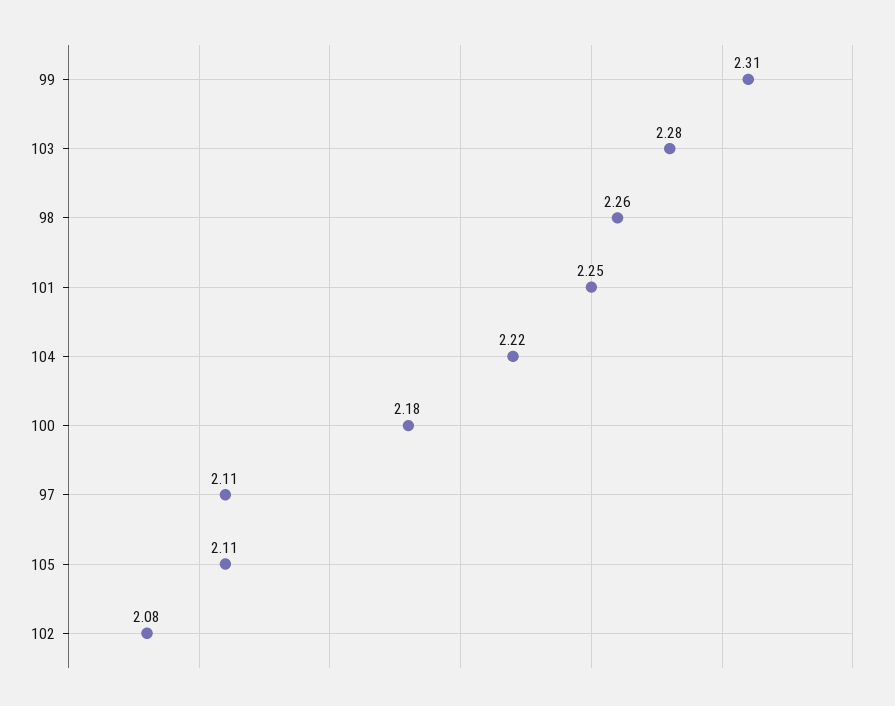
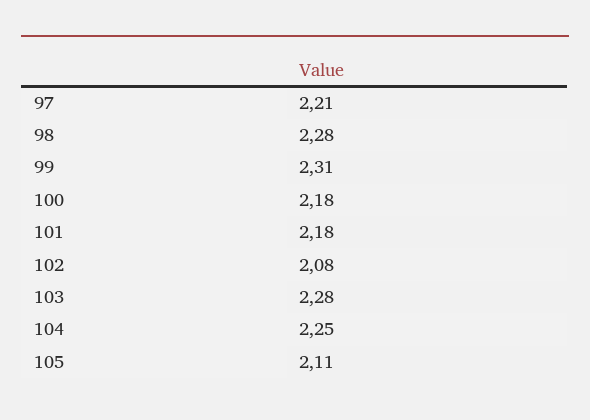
98: 2.26 -> 2.28
101: 2.25 -> 2.18
104: 2.22 -> 2.25
97: 2.11 -> 2.21

